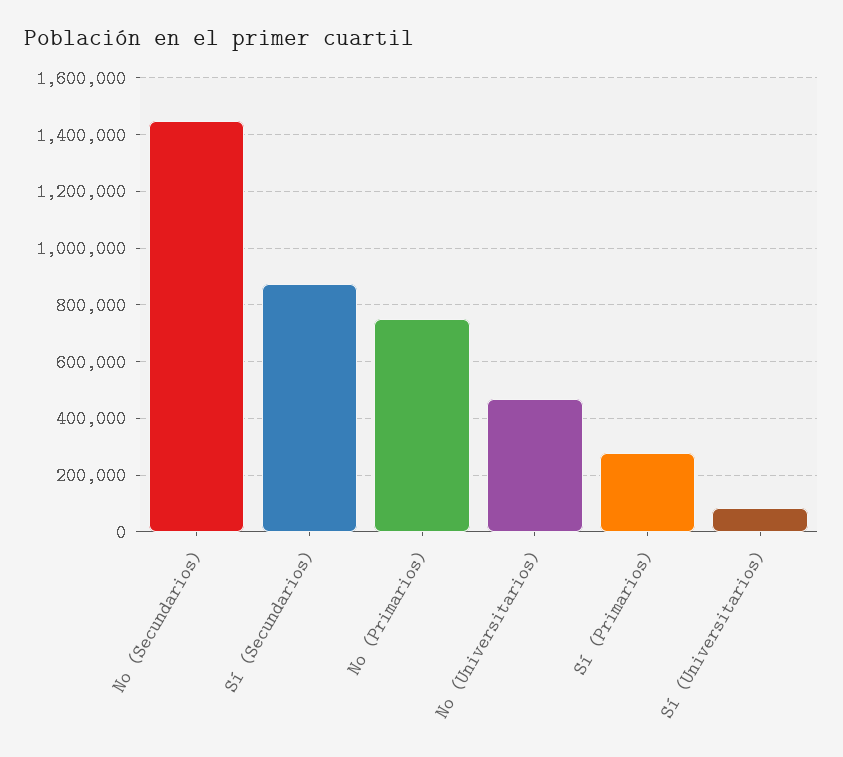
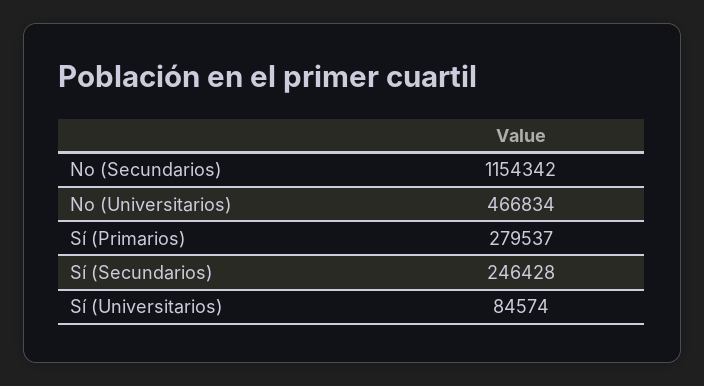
No (Secundarios): 1450000 -> 1154342
Sí (Secundarios): 875000 -> 246428
No (Primarios): 750000 -> none

